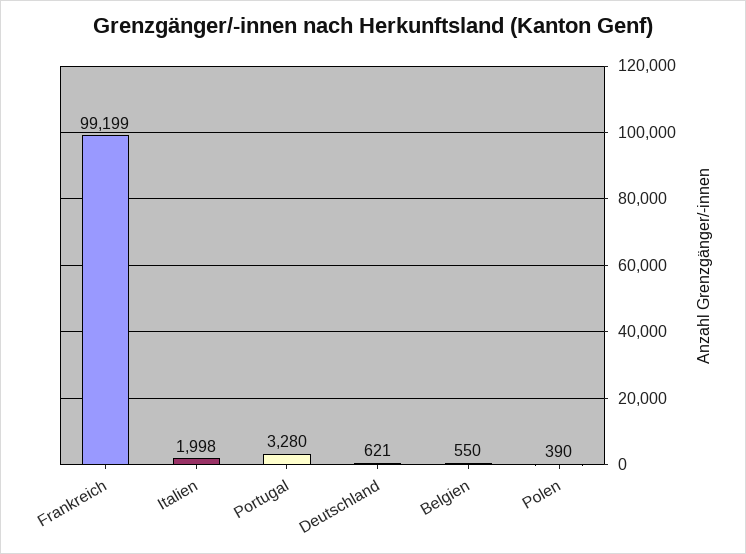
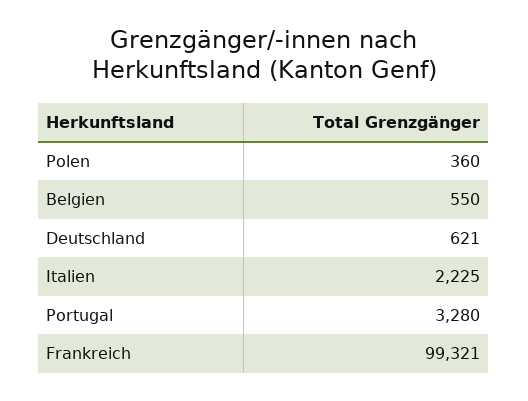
Frankreich: 99199 -> 99321
Italien: 1998 -> 2225
Polen: 390 -> 360

